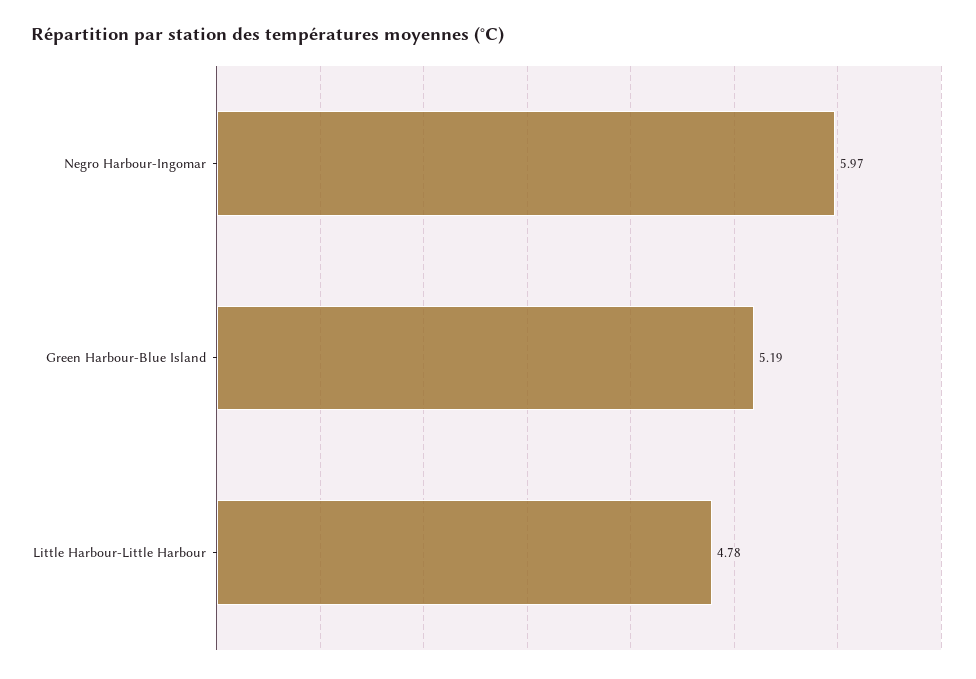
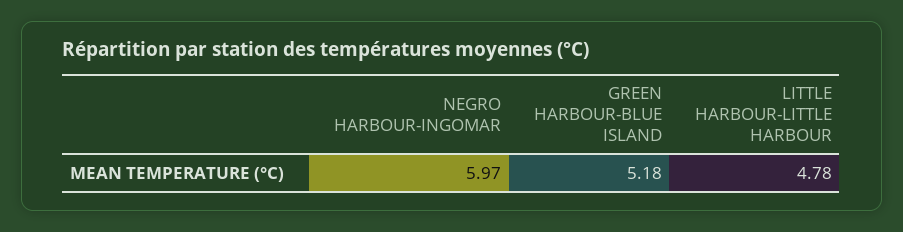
Green Harbour-Blue Island: 5.19 -> 5.18

